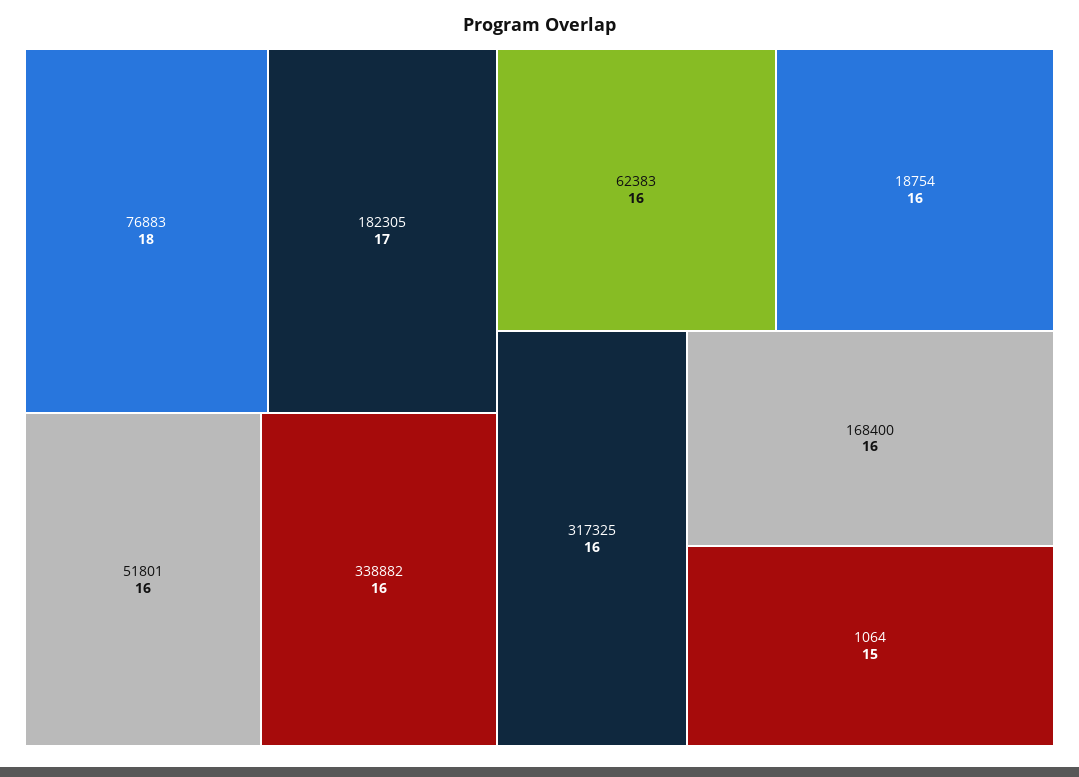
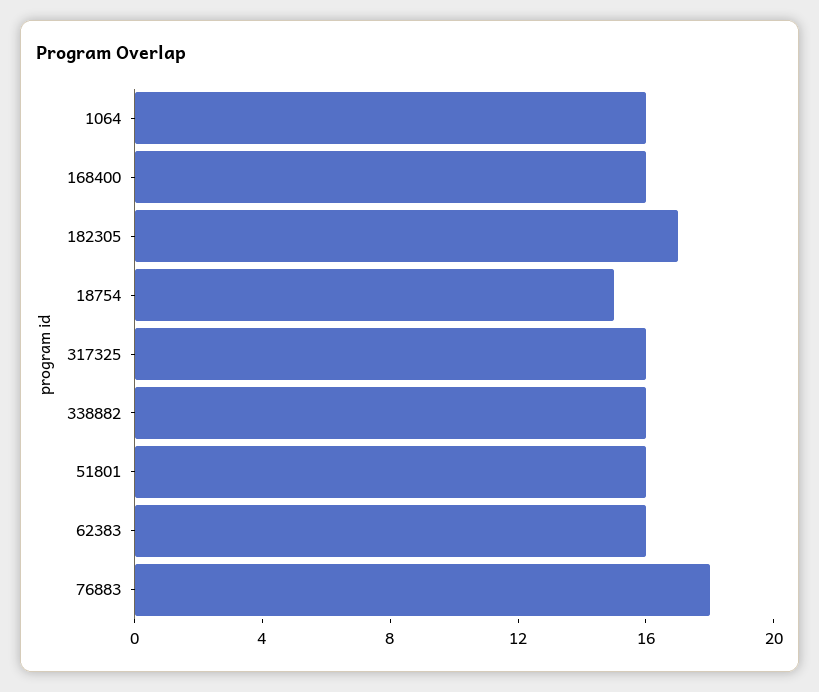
18754: 16 -> 15
1064: 15 -> 16

